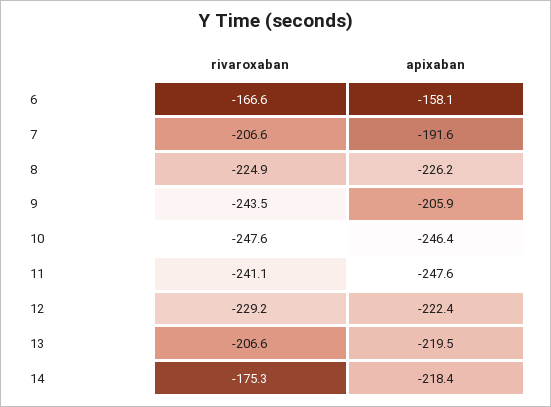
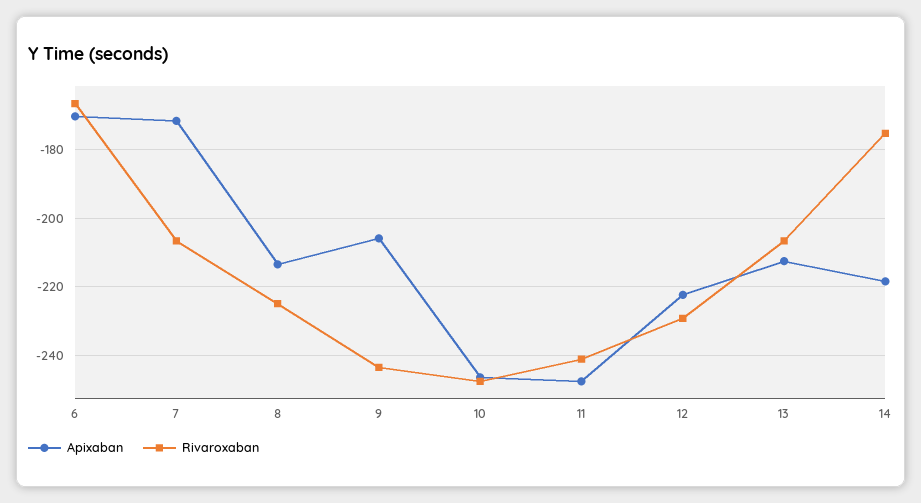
apixaban, 6: -158.1 -> -170
apixaban, 7: -191.6 -> -172
apixaban, 8: -226.2 -> -214
apixaban, 13: -219.5 -> -212

